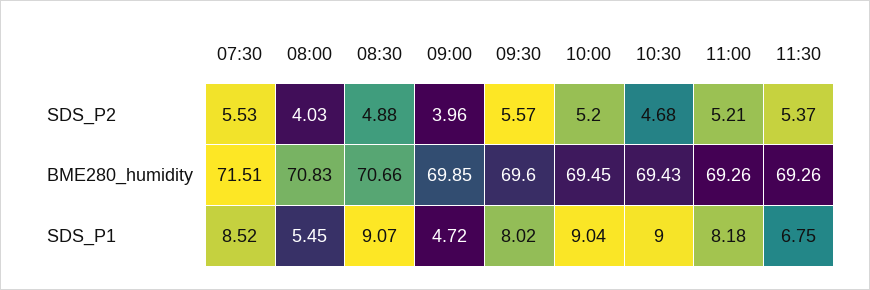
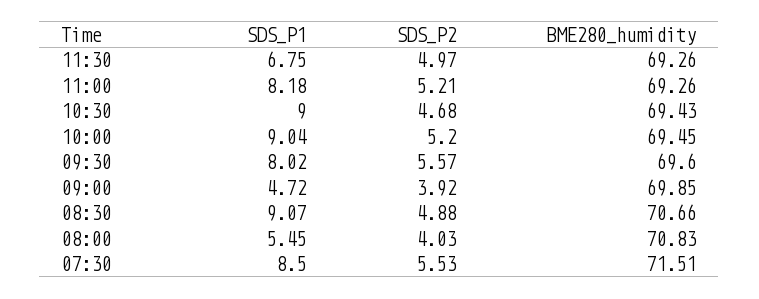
09:00, SDS_P2: 3.96 -> 3.92
11:30, SDS_P2: 5.37 -> 4.97
07:30, SDS_P1: 8.52 -> 8.5

